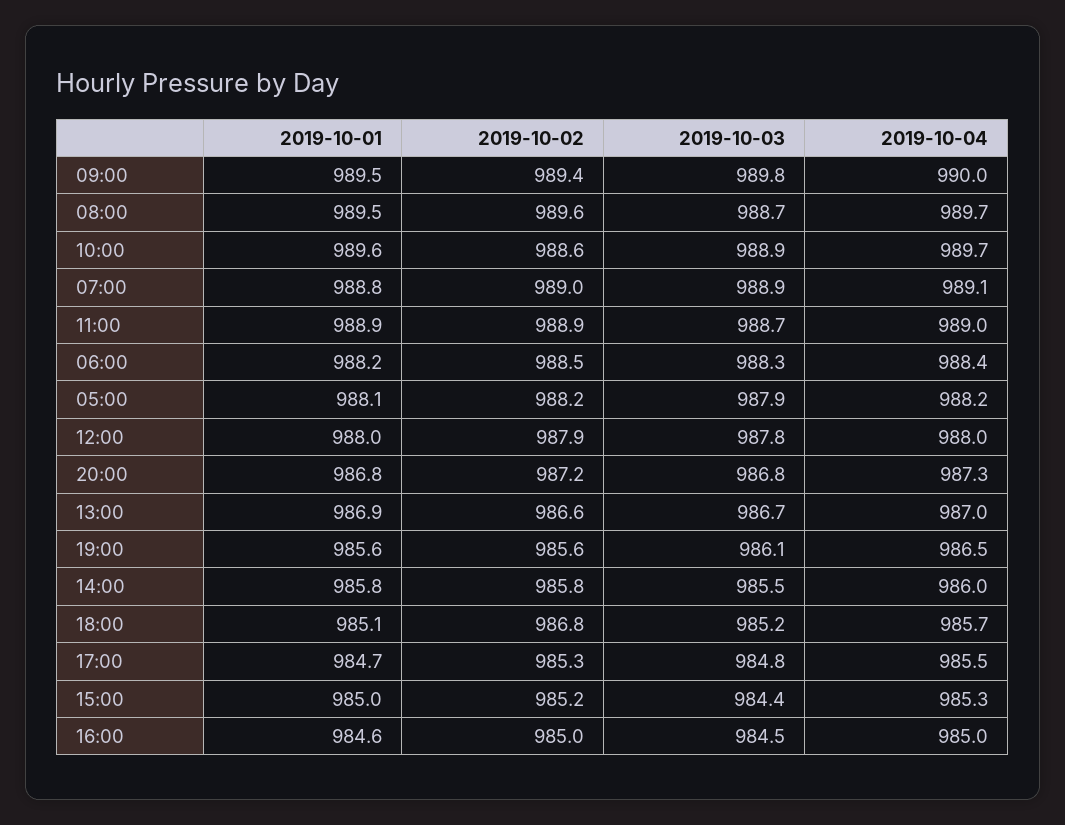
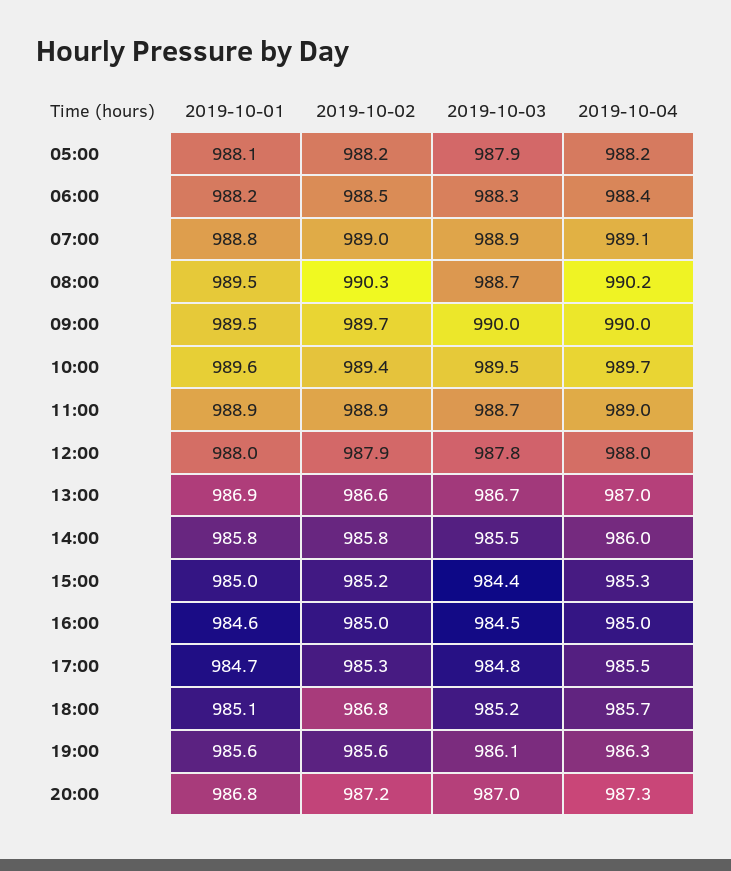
2019-10-02, 09:00: 989.4 -> 989.7
2019-10-03, 09:00: 989.8 -> 990
2019-10-02, 08:00: 989.6 -> 990.3
2019-10-04, 08:00: 989.7 -> 990.2
2019-10-02, 10:00: 988.6 -> 989.4
2019-10-03, 10:00: 988.9 -> 989.5
2019-10-03, 20:00: 986.8 -> 987
2019-10-04, 19:00: 986.5 -> 986.3

